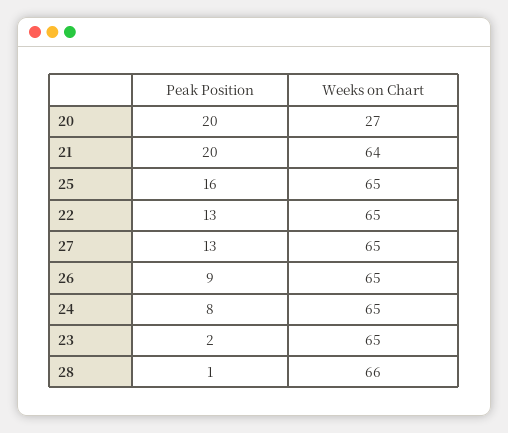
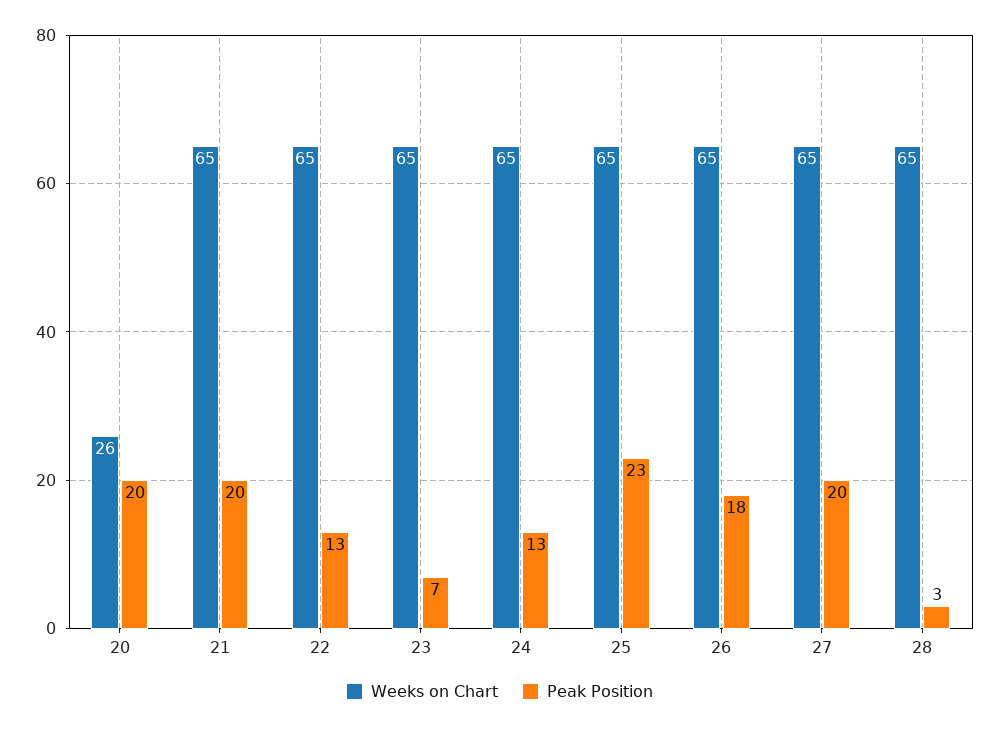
Weeks on Chart, 20: 27 -> 26
Weeks on Chart, 21: 64 -> 65
Peak Position, 25: 16 -> 23
Peak Position, 27: 13 -> 20
Peak Position, 26: 9 -> 18
Peak Position, 24: 8 -> 13
Peak Position, 23: 2 -> 7
Peak Position, 28: 1 -> 3
Weeks on Chart, 28: 66 -> 65

